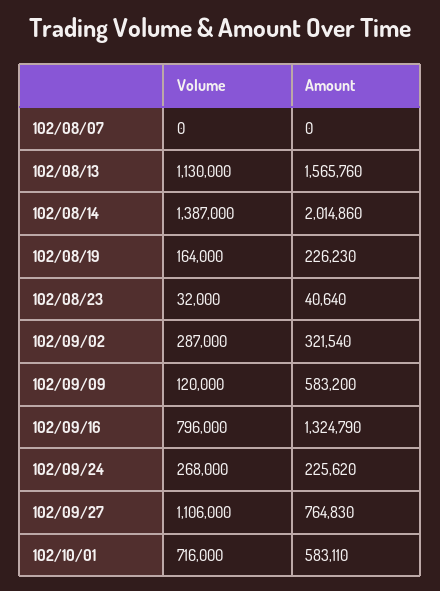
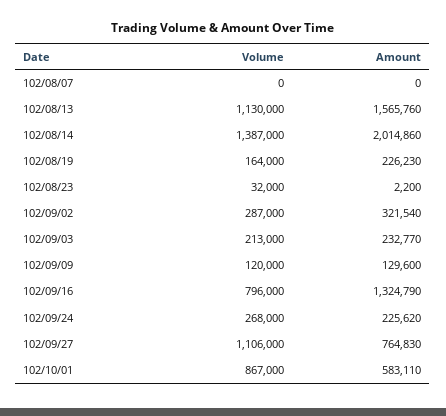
Amount, 102/08/23: 40640 -> 2200
Amount, 102/09/09: 583200 -> 129600
Volume, 102/10/01: 716000 -> 867000
Volume, 102/09/03: none -> 213000
Amount, 102/09/03: none -> 232770

